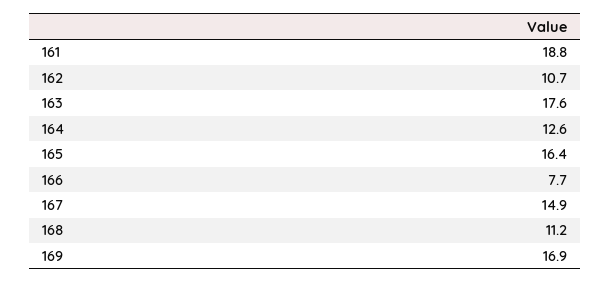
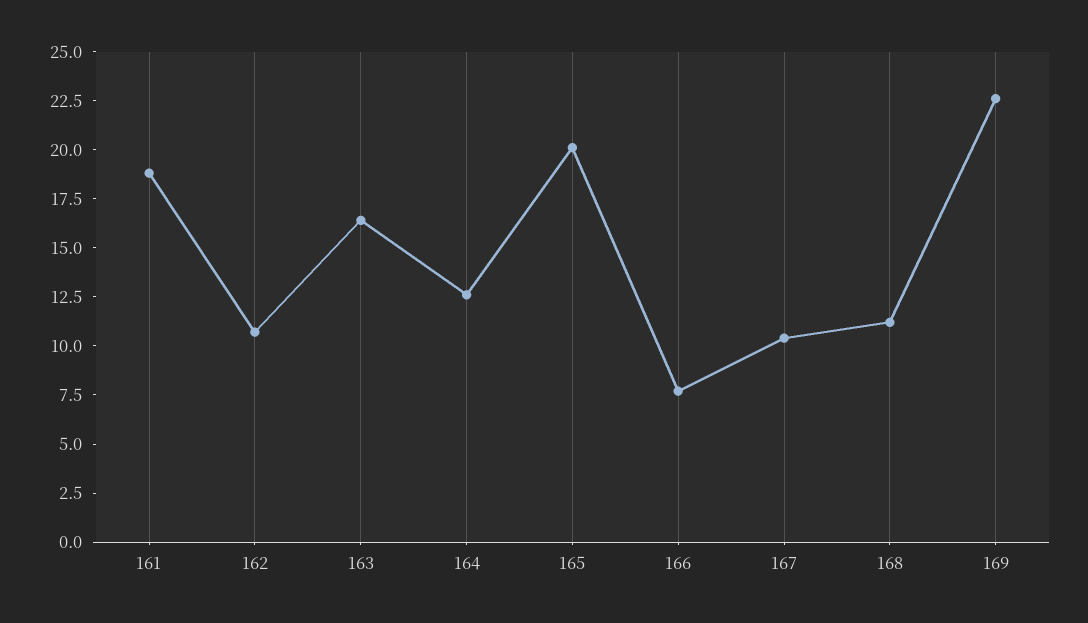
163: 17.6 -> 16.5
165: 16.4 -> 20
167: 14.9 -> 10.5
169: 16.9 -> 22.5

